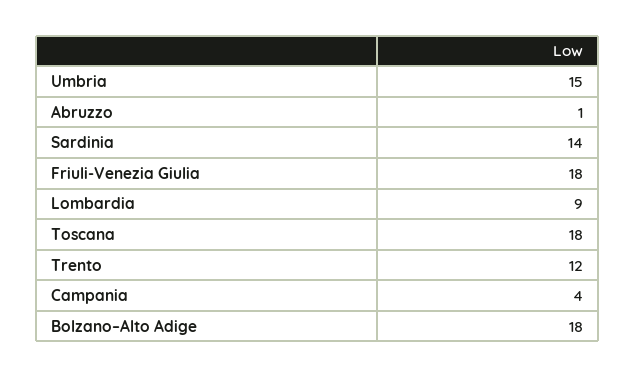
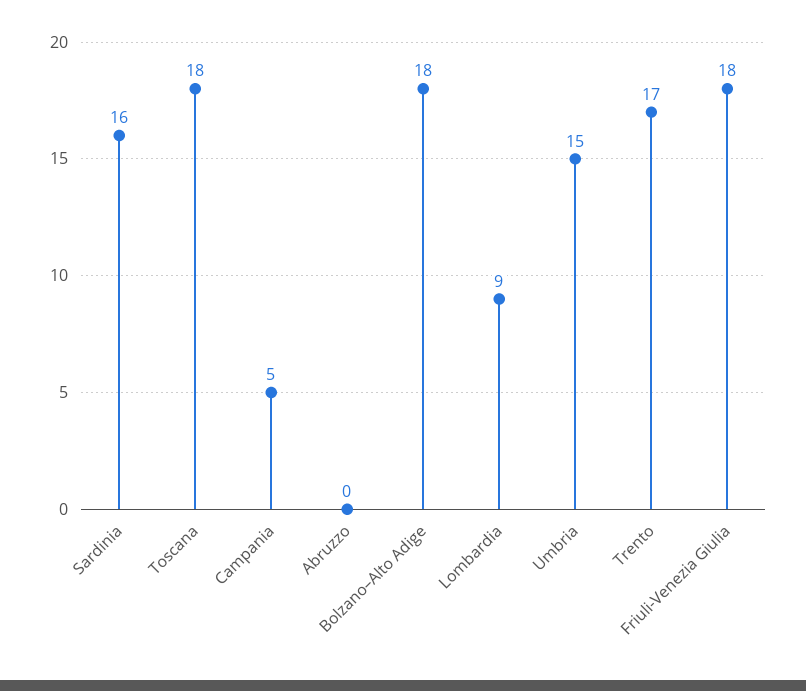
Abruzzo: 1 -> 0
Sardinia: 14 -> 16
Trento: 12 -> 17
Campania: 4 -> 5

